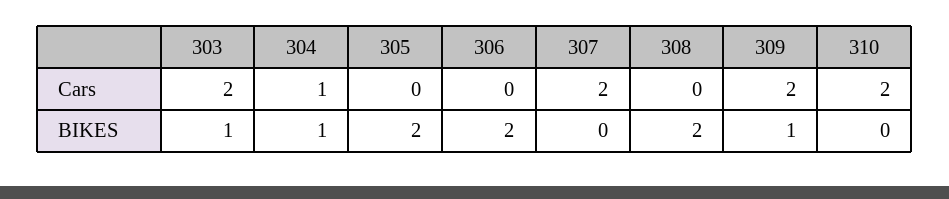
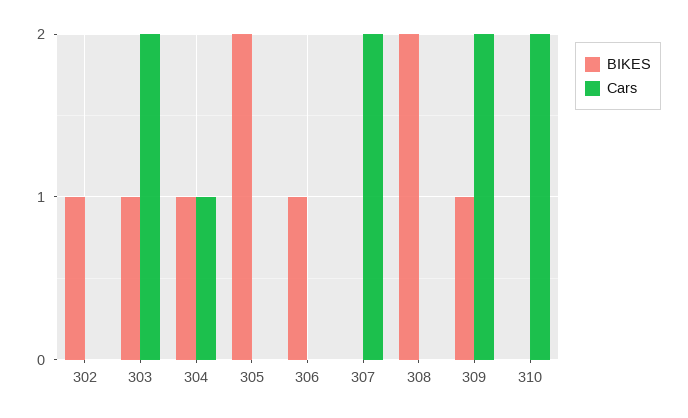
BIKES, 306: 2 -> 1
BIKES, 302: none -> 1
Cars, 302: none -> 0

